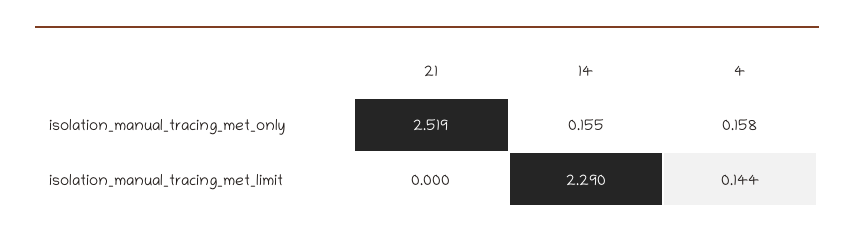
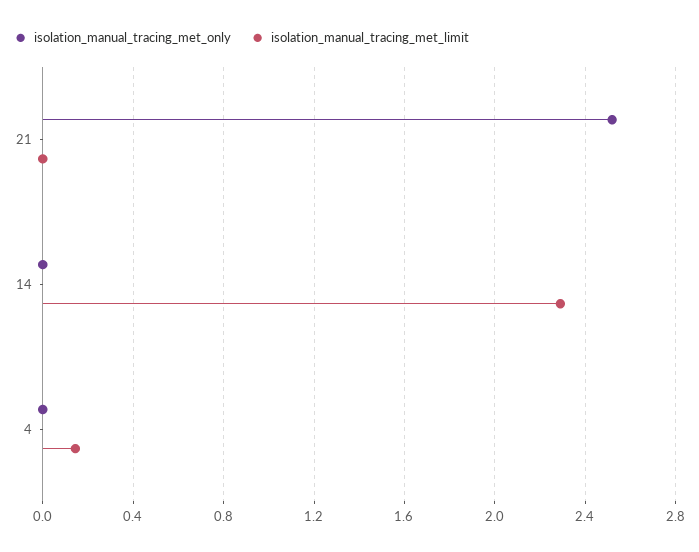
isolation_manual_tracing_met_only, 14: 0.155 -> 0
isolation_manual_tracing_met_only, 4: 0.158 -> 0

